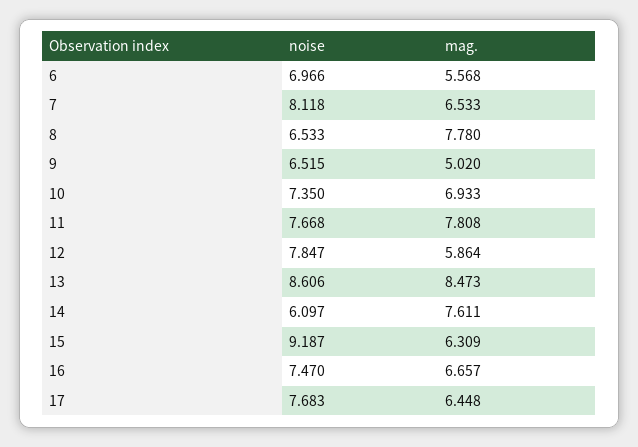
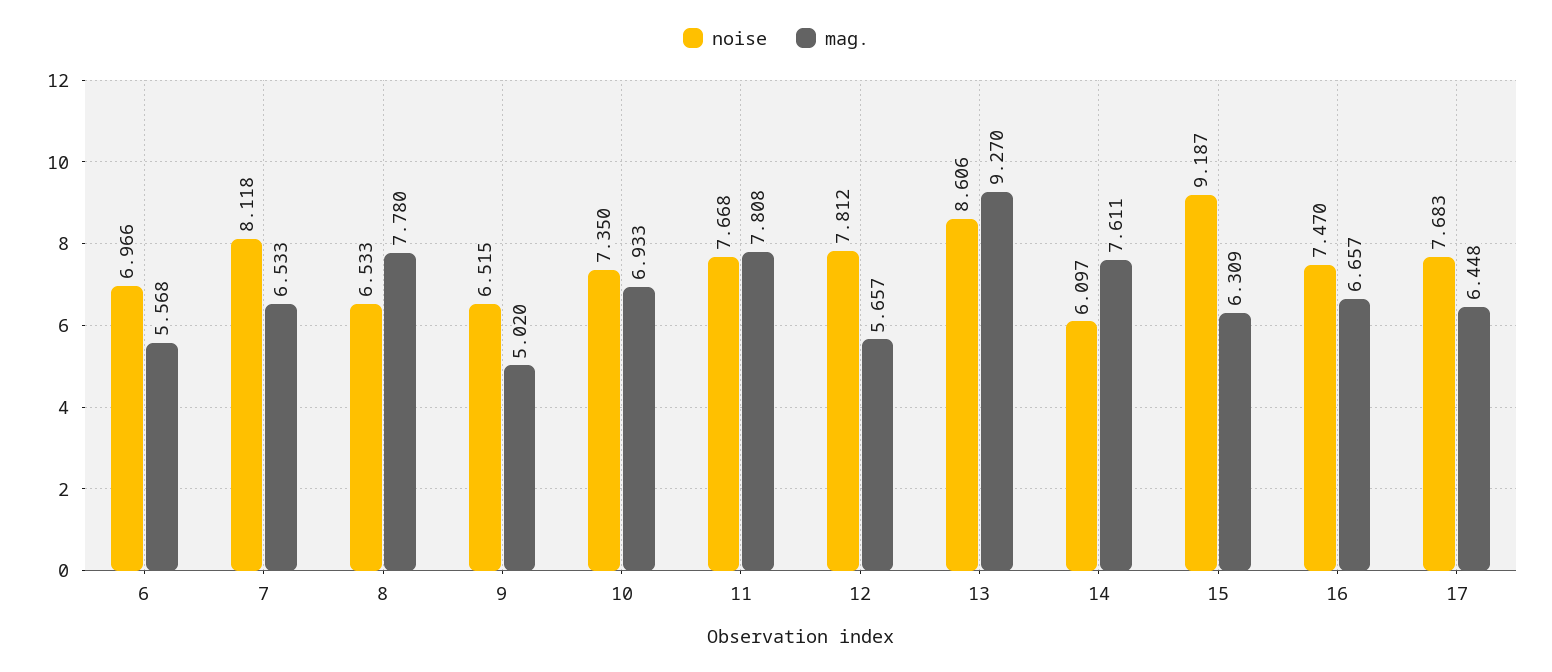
noise, 12: 7.847 -> 7.812
mag., 12: 5.864 -> 5.657
mag., 13: 8.473 -> 9.27

